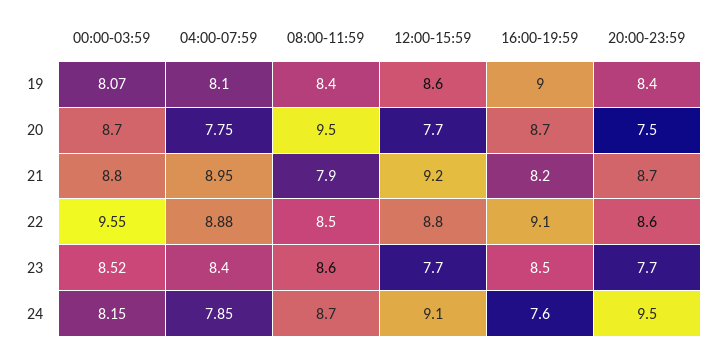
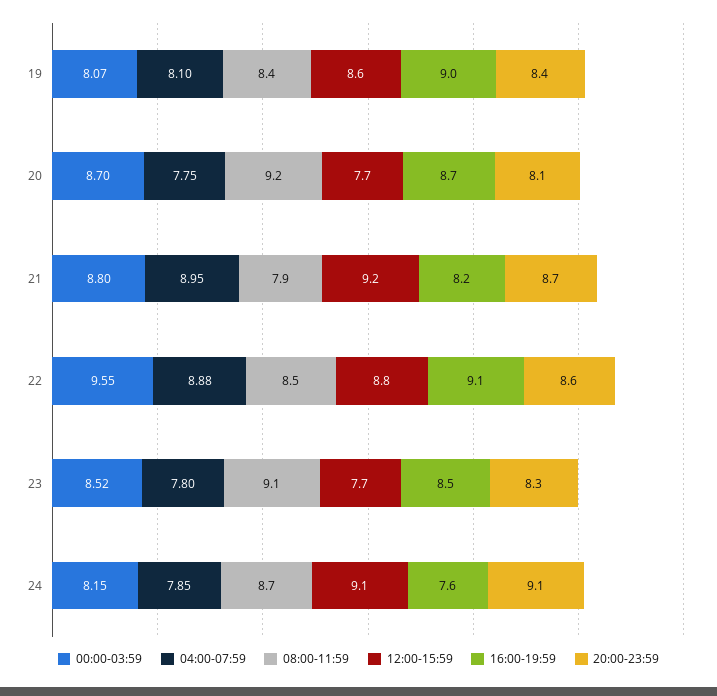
08:00-11:59, 20: 9.5 -> 9.2
20:00-23:59, 20: 7.5 -> 8.1
04:00-07:59, 23: 8.4 -> 7.8
08:00-11:59, 23: 8.6 -> 9.1
20:00-23:59, 23: 7.7 -> 8.3
20:00-23:59, 24: 9.5 -> 9.1

